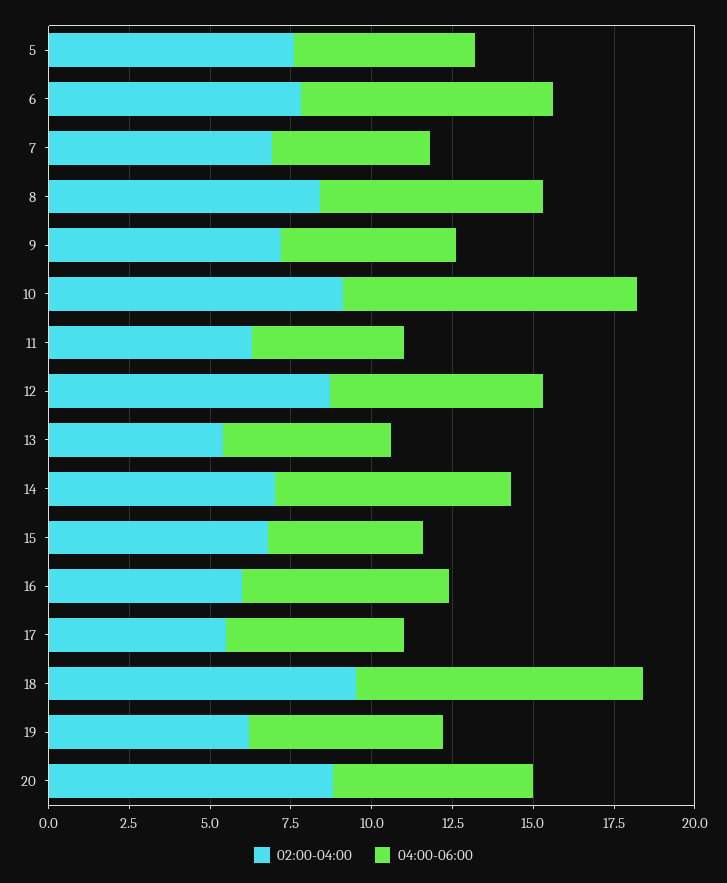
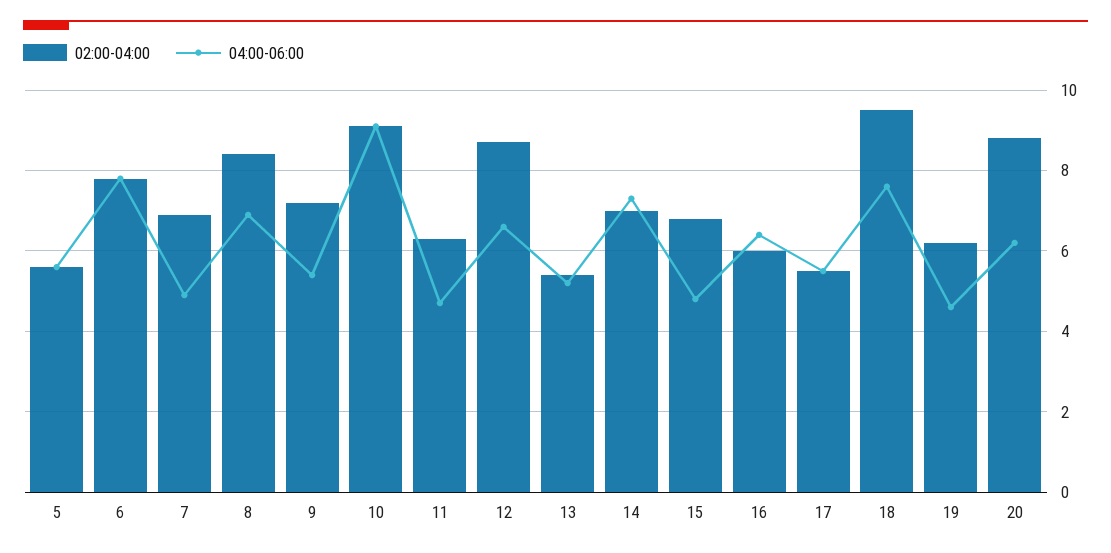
02:00-04:00, 5: 7.5 -> 5.5
04:00-06:00, 18: 9 -> 7.5
04:00-06:00, 19: 6 -> 4.5

